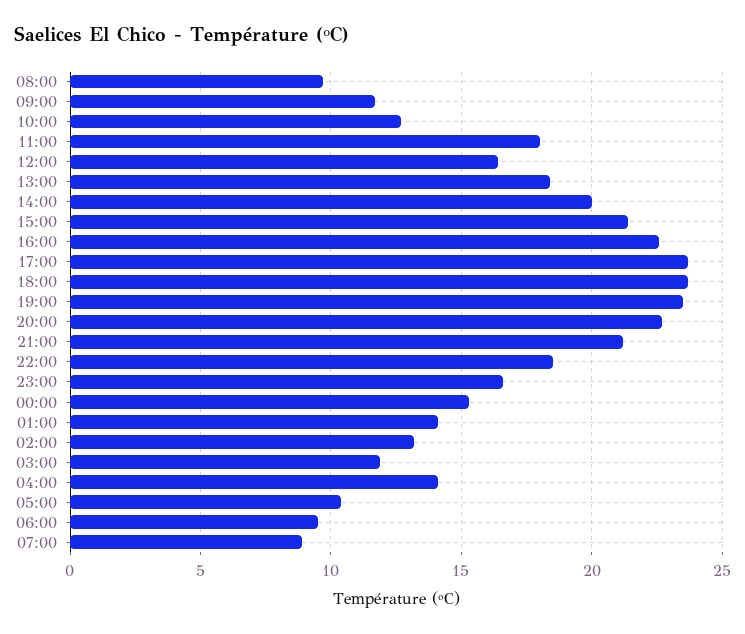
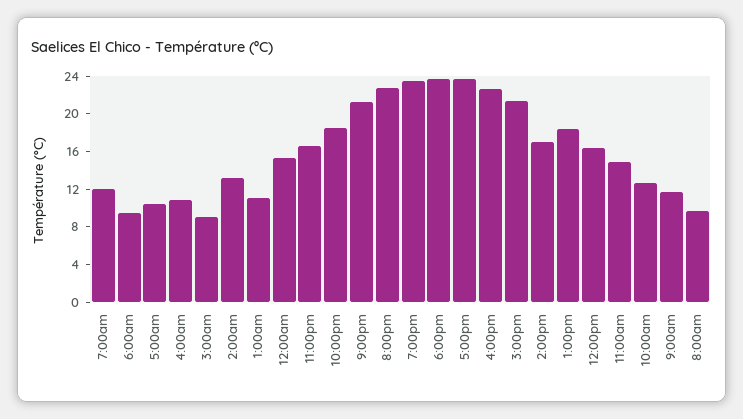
11:00: 18 -> 15
14:00: 20 -> 17
01:00: 14 -> 11
03:00: 12 -> 9
04:00: 14 -> 11
07:00: 9 -> 12

